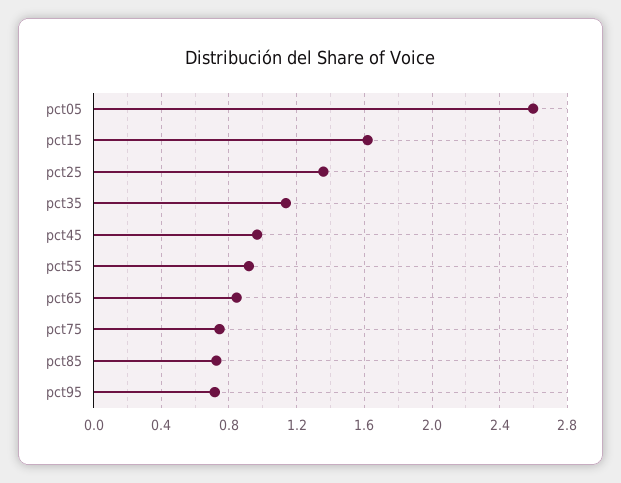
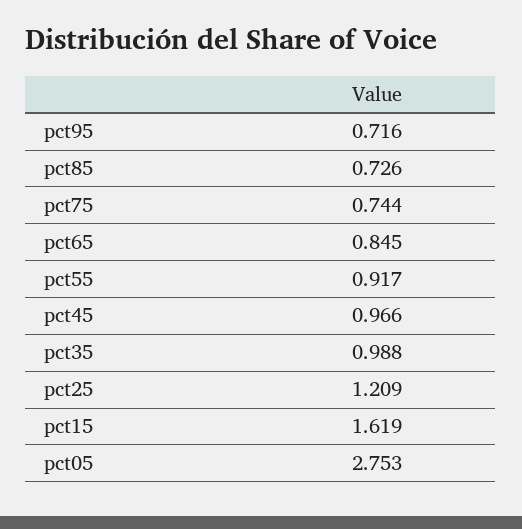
pct05: 2.6 -> 2.753
pct25: 1.35 -> 1.209
pct35: 1.15 -> 0.988

